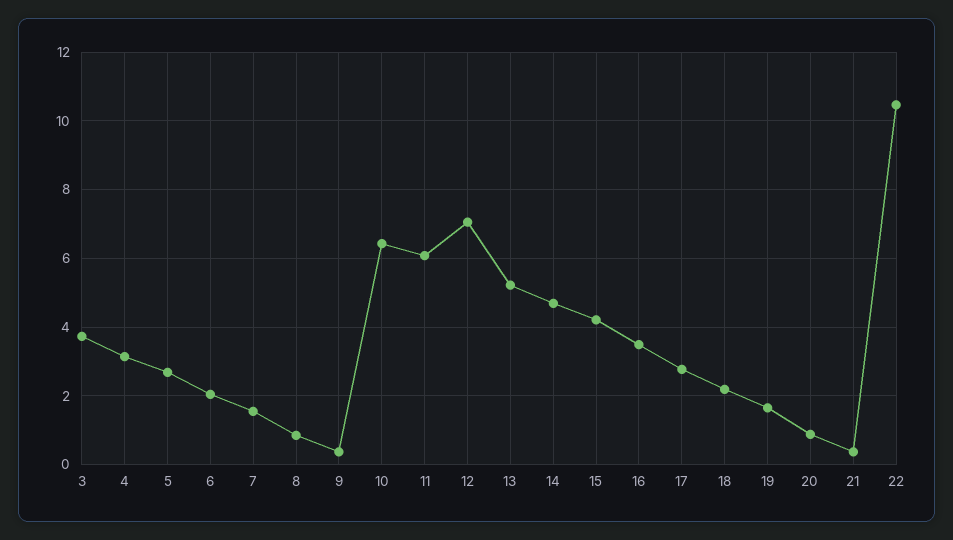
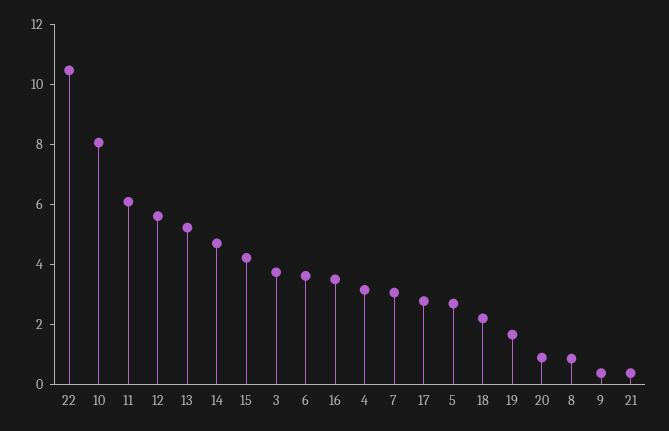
6: 2 -> 3.5
7: 1.6 -> 3
10: 6.4 -> 8
12: 7 -> 5.5

